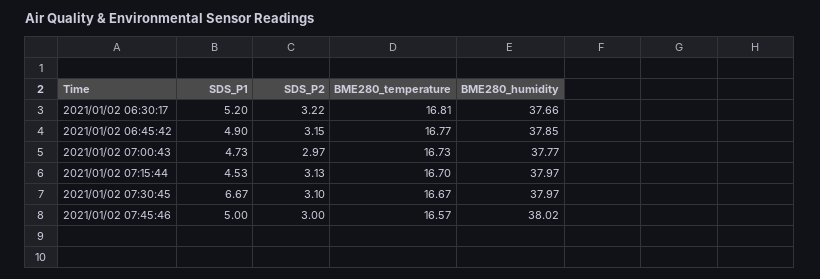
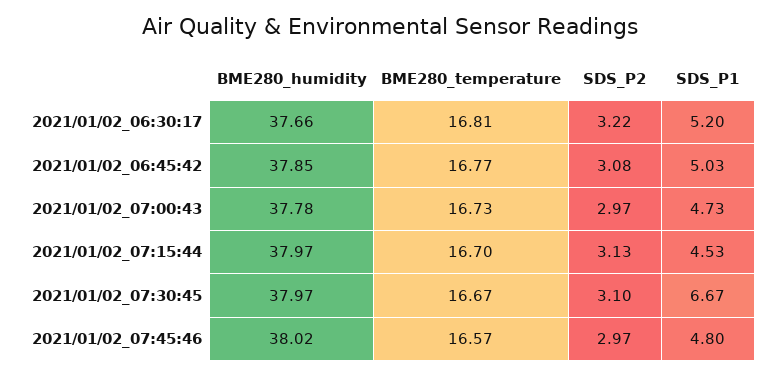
SDS_P1, 2021/01/02 06:45:42: 4.9 -> 5.03
SDS_P2, 2021/01/02 06:45:42: 3.15 -> 3.08
BME280_humidity, 2021/01/02 07:00:43: 37.77 -> 37.78
SDS_P1, 2021/01/02 07:45:46: 5 -> 4.8
SDS_P2, 2021/01/02 07:45:46: 3 -> 2.97

